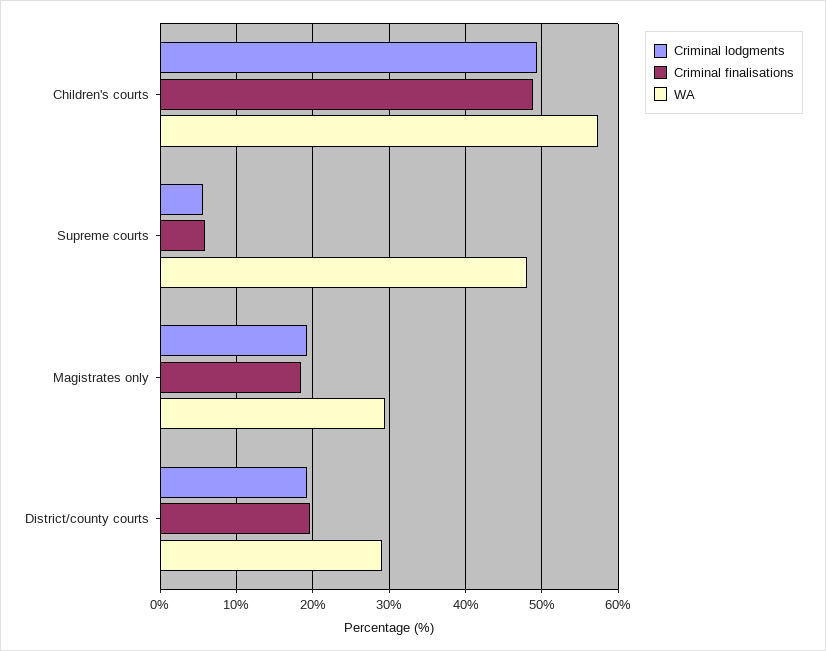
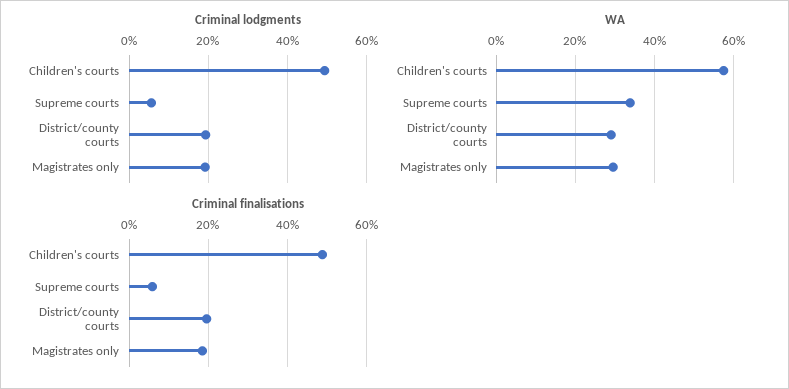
WA, Supreme courts: 48 -> 34

